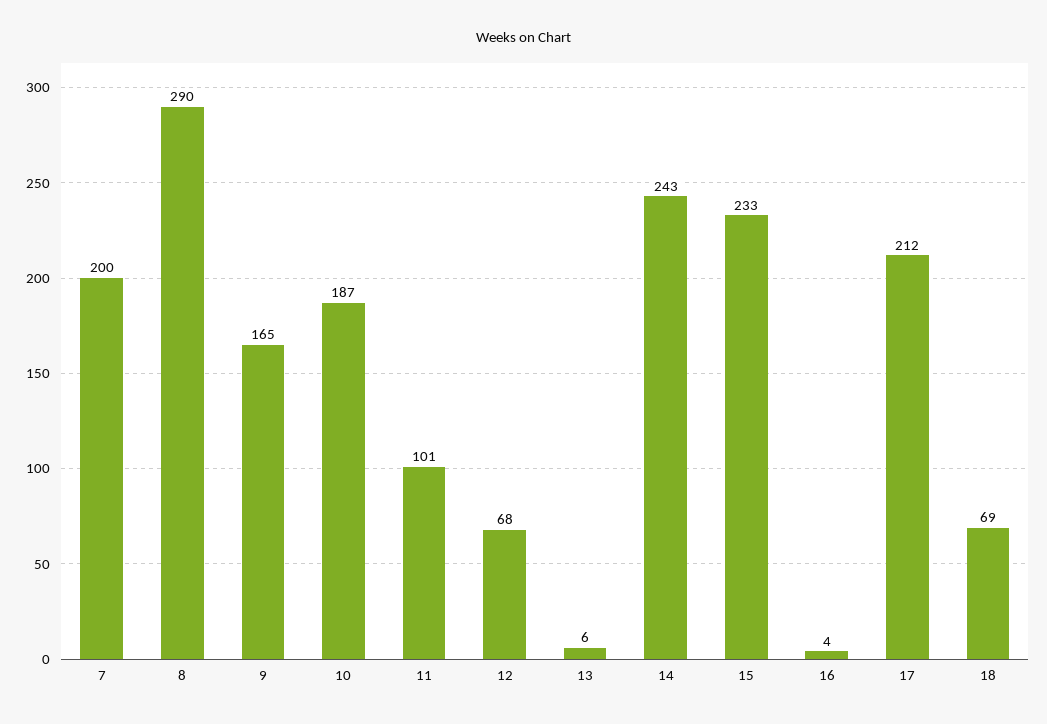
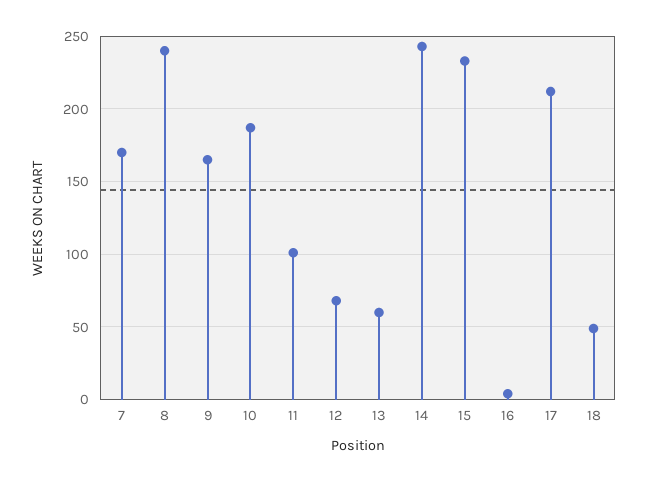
7: 200 -> 170
8: 290 -> 240
13: 6 -> 60
18: 69 -> 50

